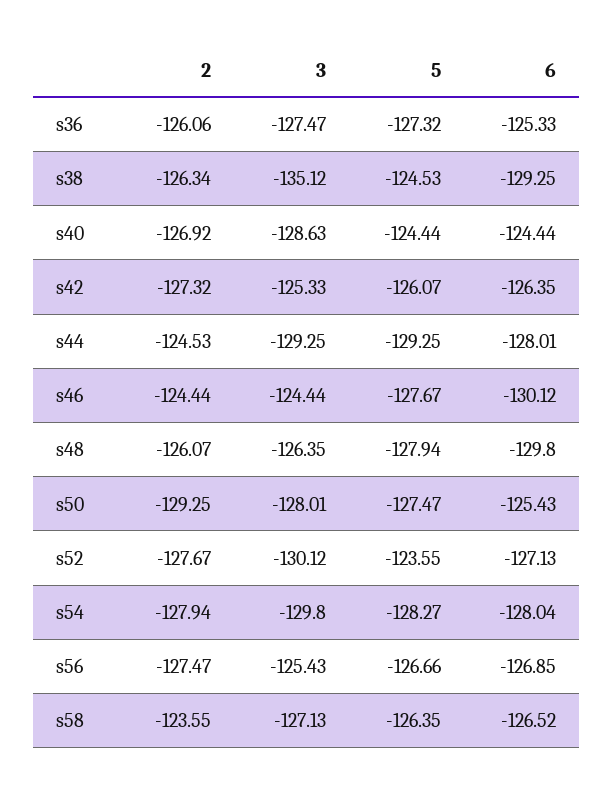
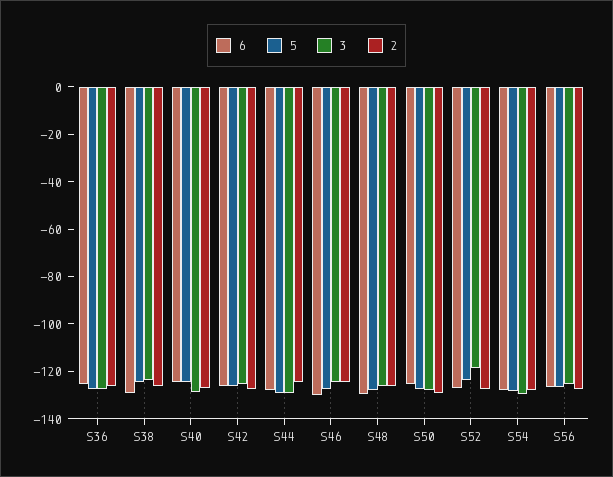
3, s38: -135.12 -> -125
3, s52: -130.12 -> -120
2, s58: -123.55 -> none
3, s58: -127.13 -> none
5, s58: -126.35 -> none
6, s58: -126.52 -> none

